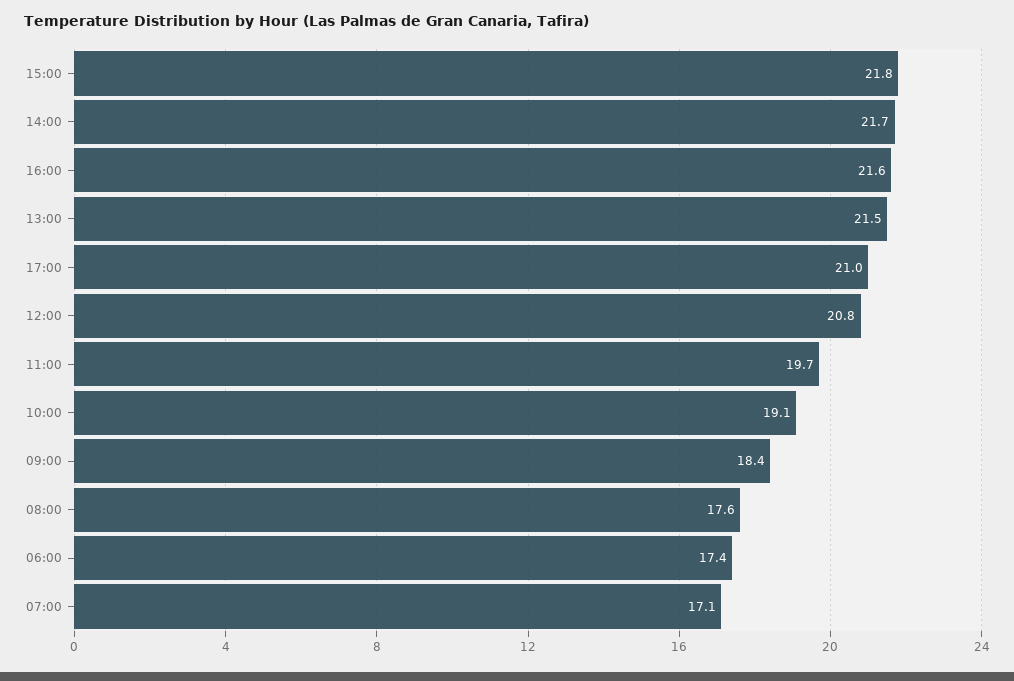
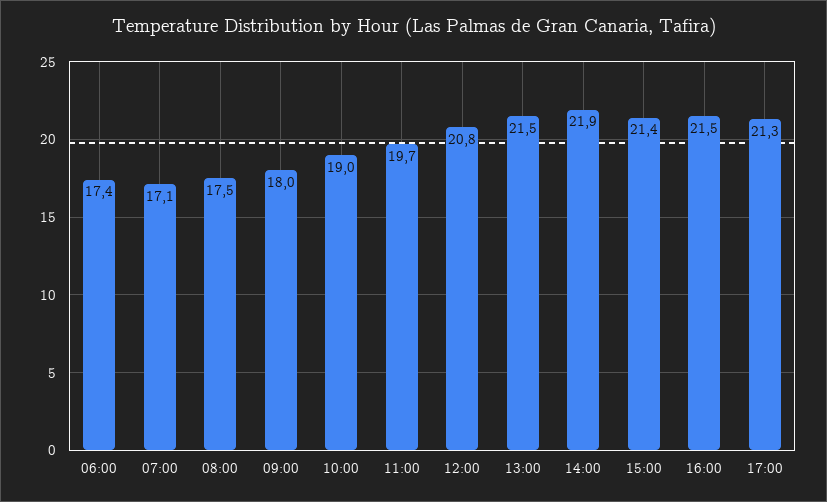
15:00: 21.8 -> 21.4
14:00: 21.7 -> 21.9
16:00: 21.6 -> 21.5
17:00: 21 -> 21.3
10:00: 19.1 -> 19
09:00: 18.4 -> 18
08:00: 17.6 -> 17.5

